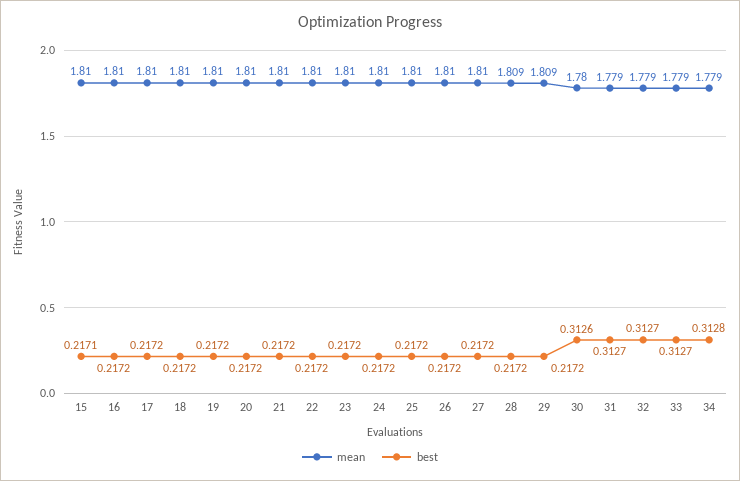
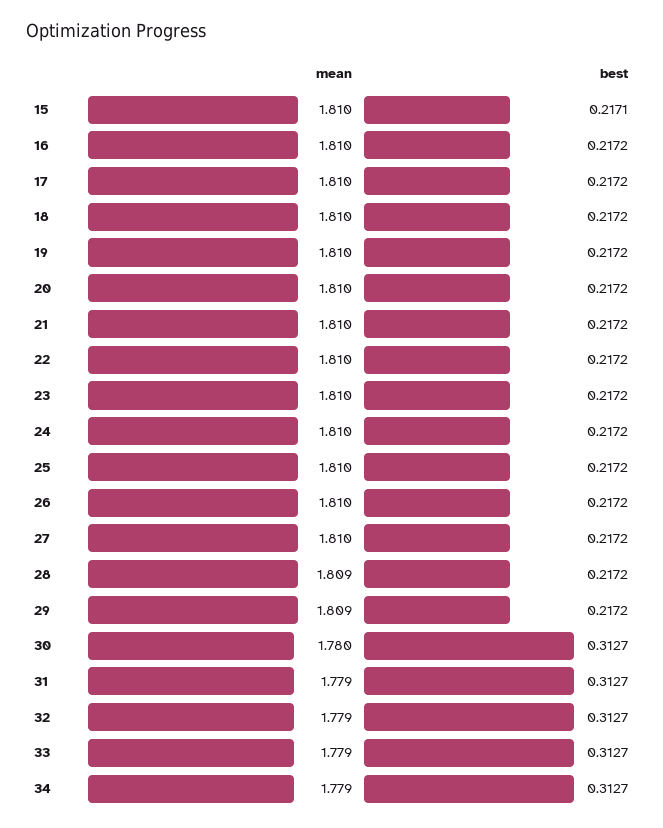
best, 30: 0.3126 -> 0.3127
best, 34: 0.3128 -> 0.3127

